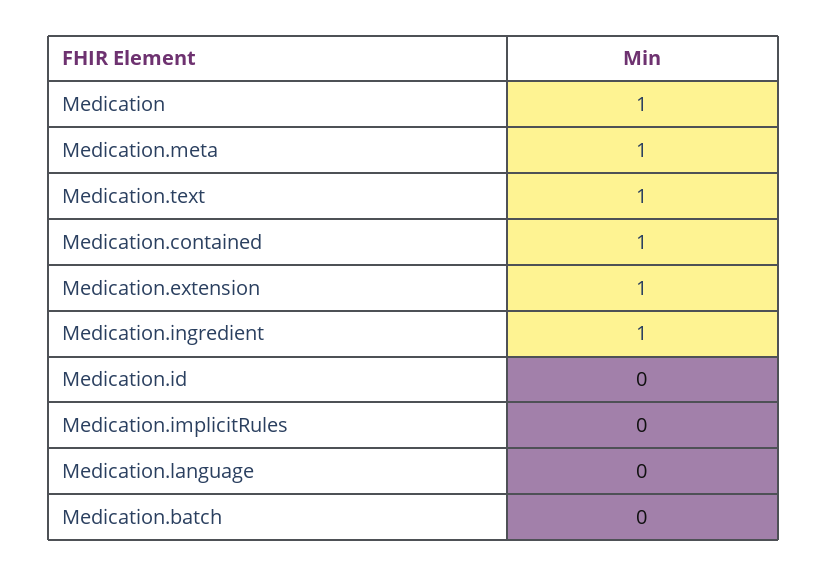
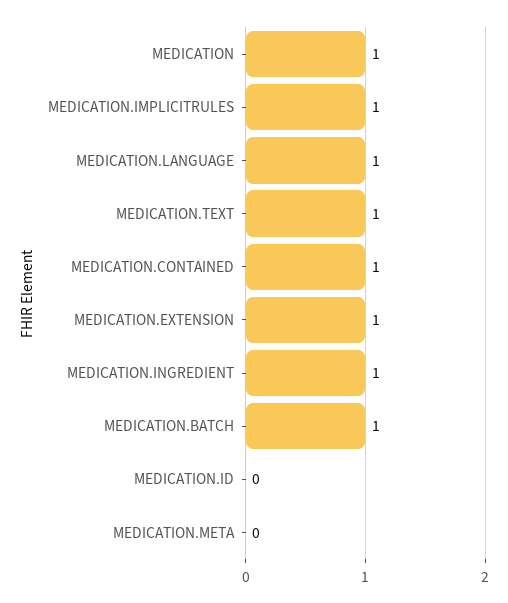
Medication.meta: 1 -> 0
Medication.implicitRules: 0 -> 1
Medication.language: 0 -> 1
Medication.batch: 0 -> 1

